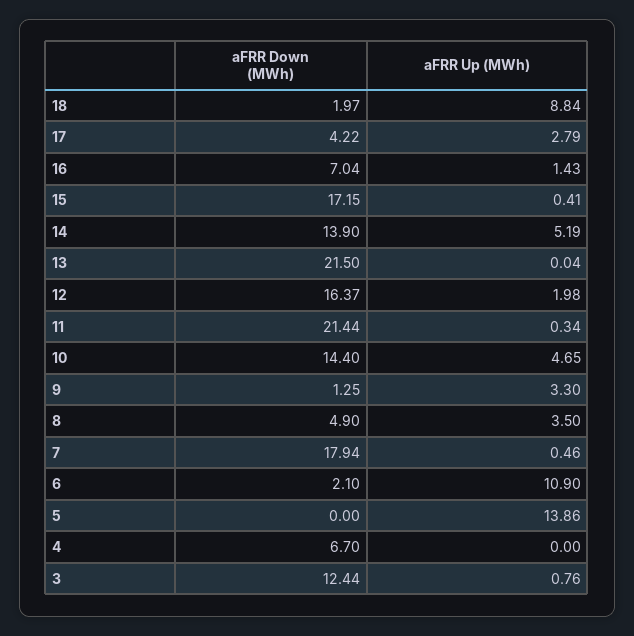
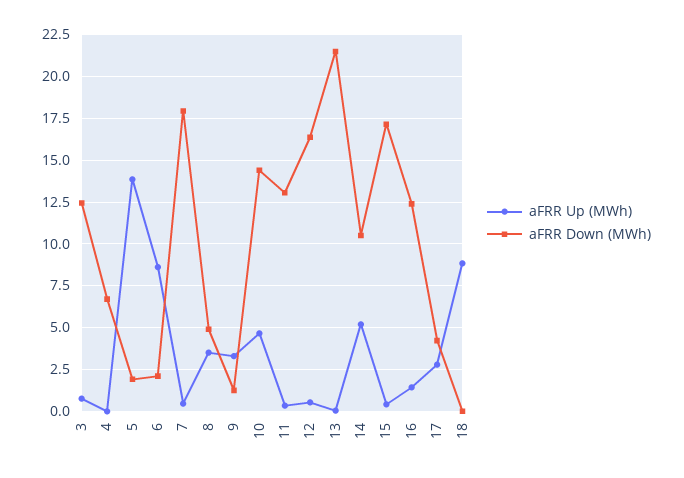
aFRR Down (MWh), 18: 1.97 -> 0
aFRR Down (MWh), 16: 7.04 -> 12.5
aFRR Down (MWh), 14: 13.9 -> 10.5
aFRR Up (MWh), 12: 1.98 -> 0.5
aFRR Down (MWh), 11: 21.44 -> 13
aFRR Up (MWh), 6: 10.9 -> 8.5
aFRR Down (MWh), 5: 0 -> 2

